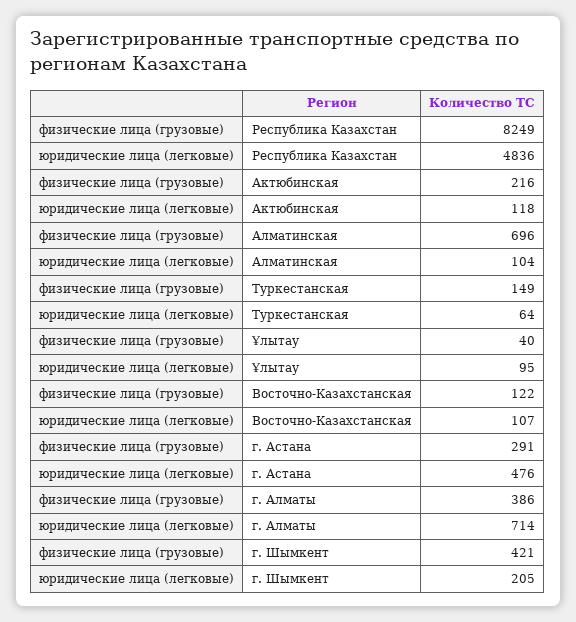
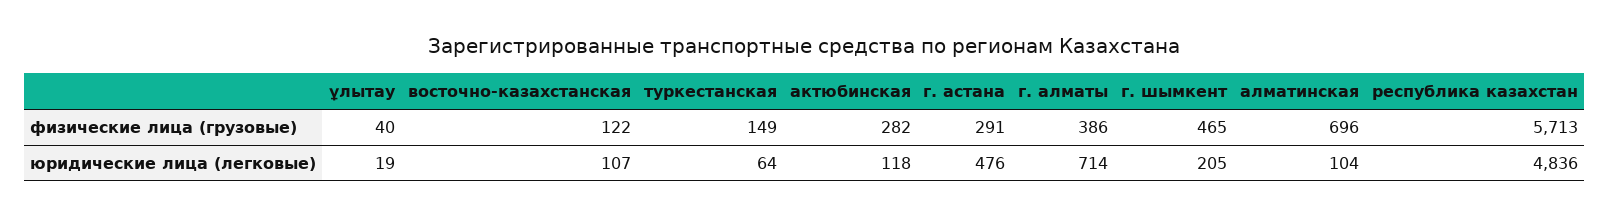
физические лица (грузовые), Республика Казахстан: 8249 -> 5713
физические лица (грузовые), Актюбинская: 216 -> 282
юридические лица (легковые), Ұлытау: 95 -> 19
физические лица (грузовые), г. Шымкент: 421 -> 465

